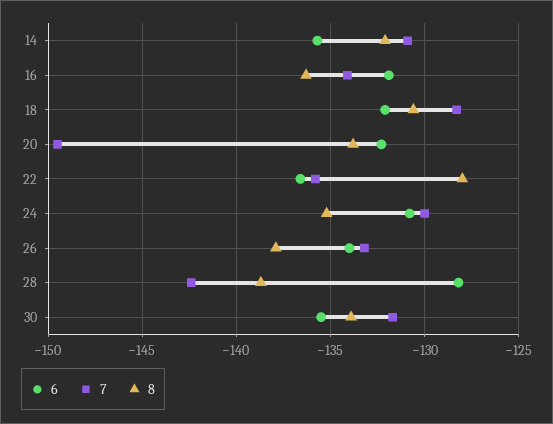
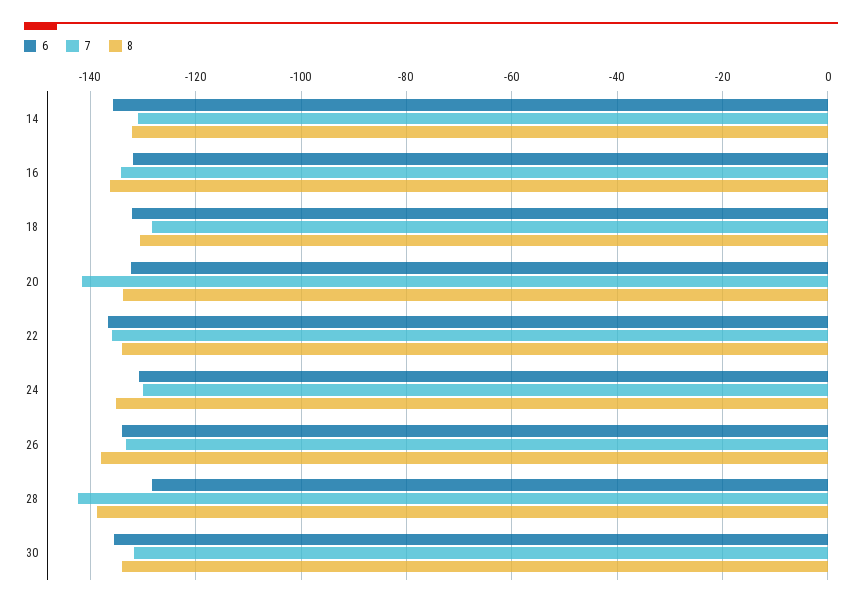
7, 20: -149.5 -> -142
8, 22: -128 -> -134

